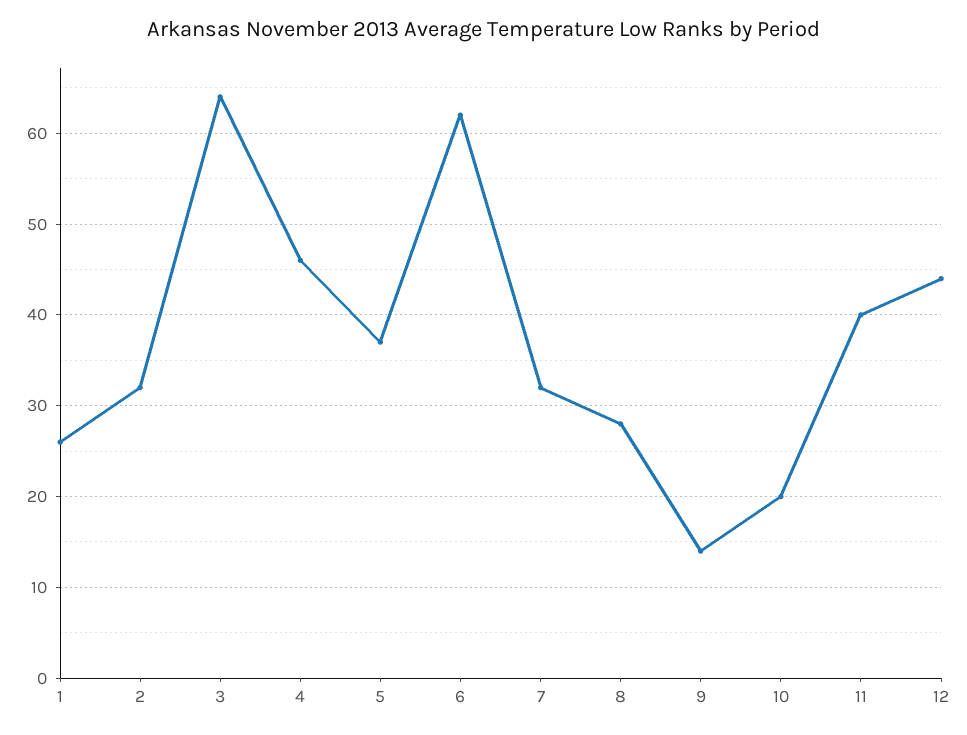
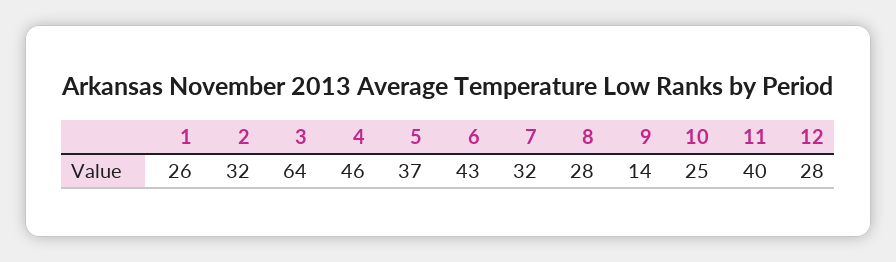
6: 62 -> 43
10: 20 -> 25
12: 44 -> 28

